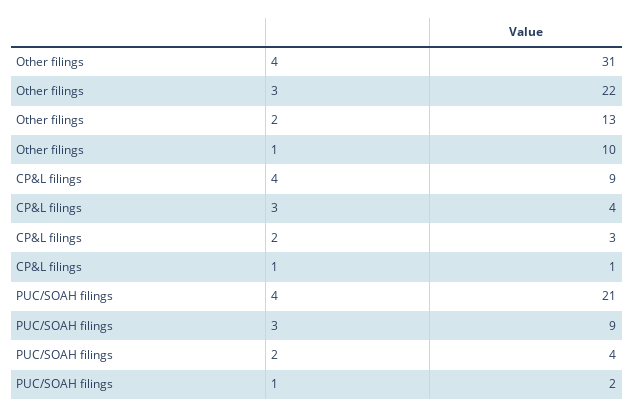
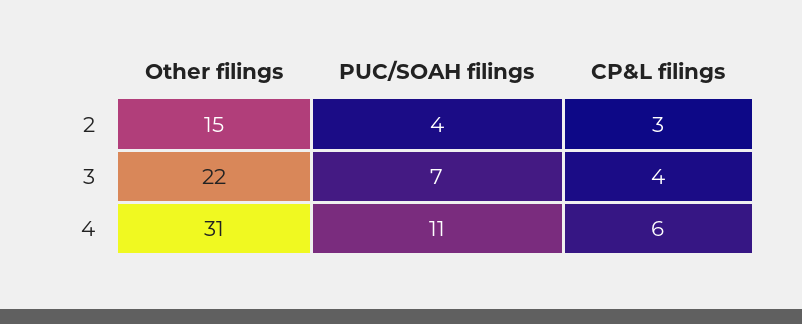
Other filings, 2: 13 -> 15
Other filings, 1: 10 -> none
CP&L filings, 4: 9 -> 6
CP&L filings, 1: 1 -> none
PUC/SOAH filings, 4: 21 -> 11
PUC/SOAH filings, 3: 9 -> 7
PUC/SOAH filings, 1: 2 -> none

